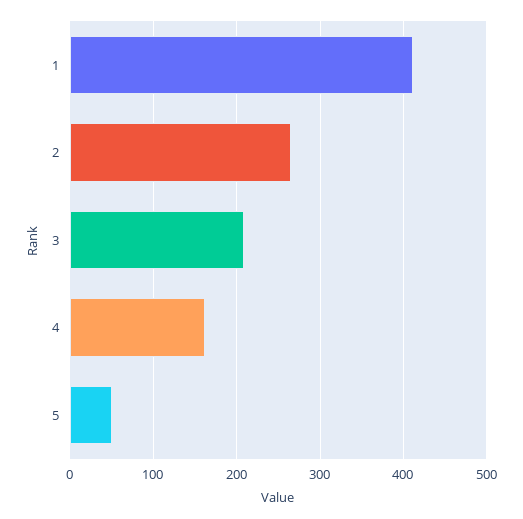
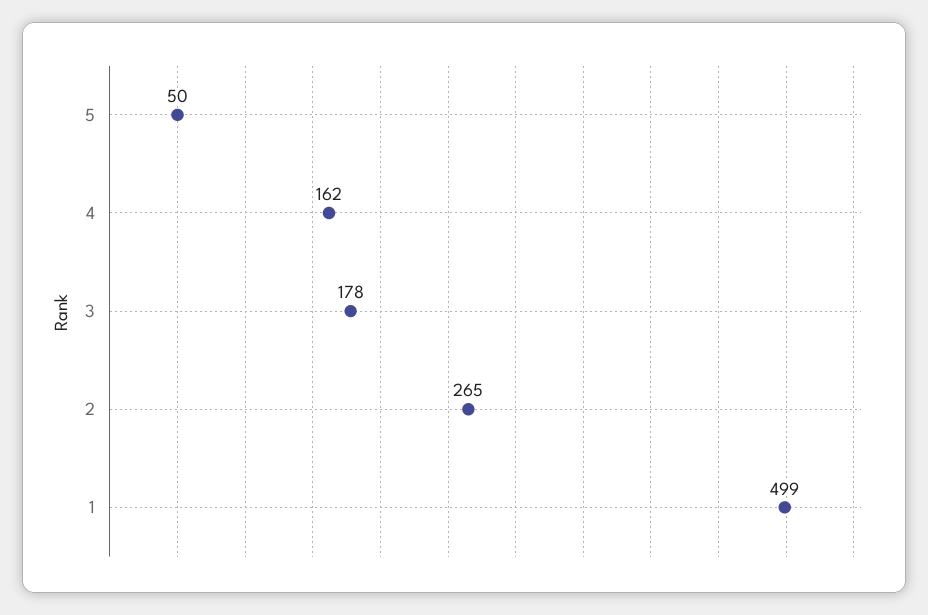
1: 410 -> 499
3: 210 -> 178

